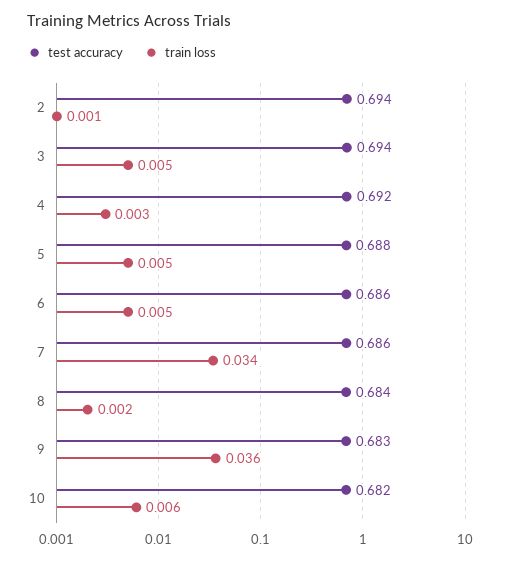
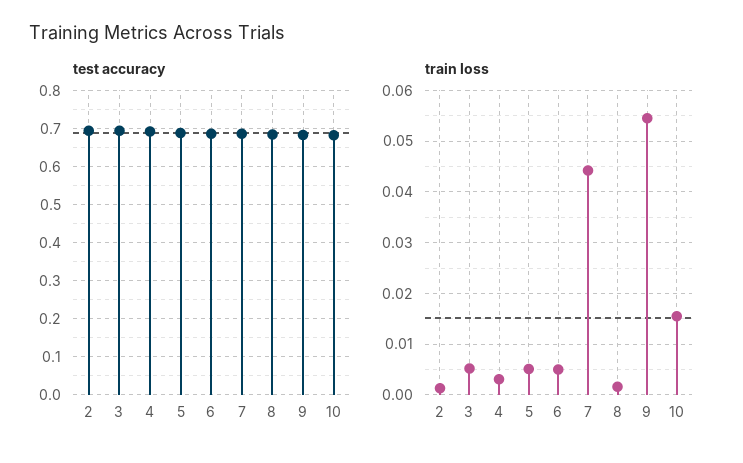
train loss, 7: 0.034 -> 0.044
train loss, 9: 0.036 -> 0.054
train loss, 10: 0.006 -> 0.016

